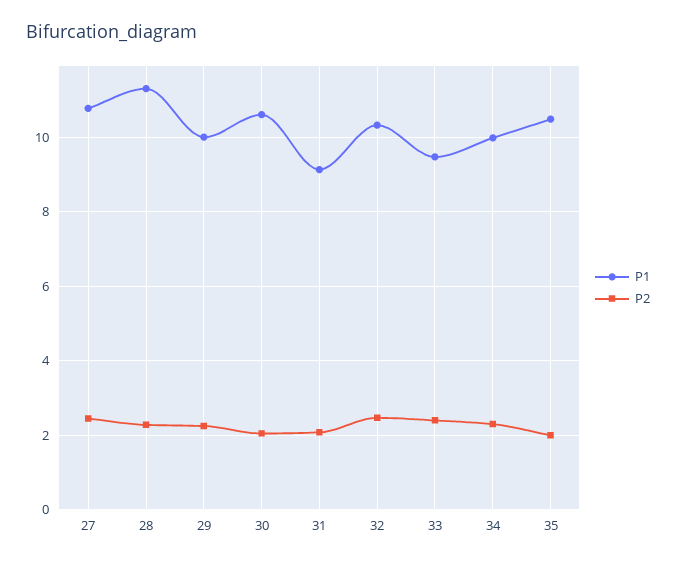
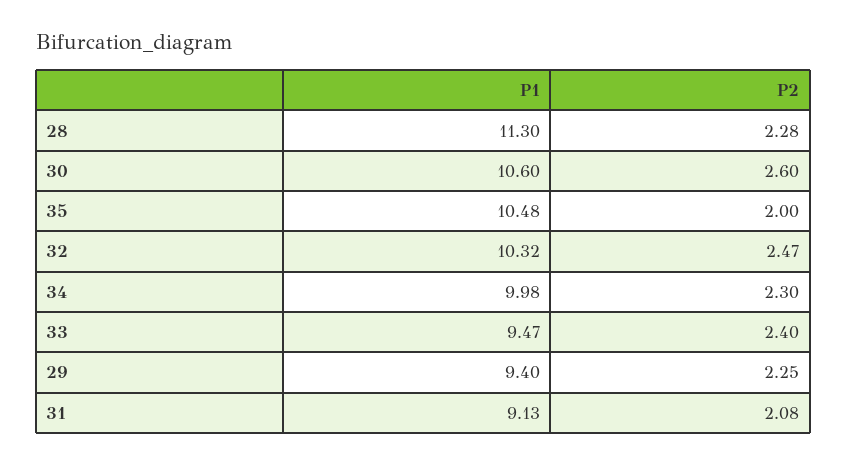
P1, 27: 10.8 -> none
P2, 27: 2.4 -> none
P1, 29: 10 -> 9.4
P2, 30: 2 -> 2.6

